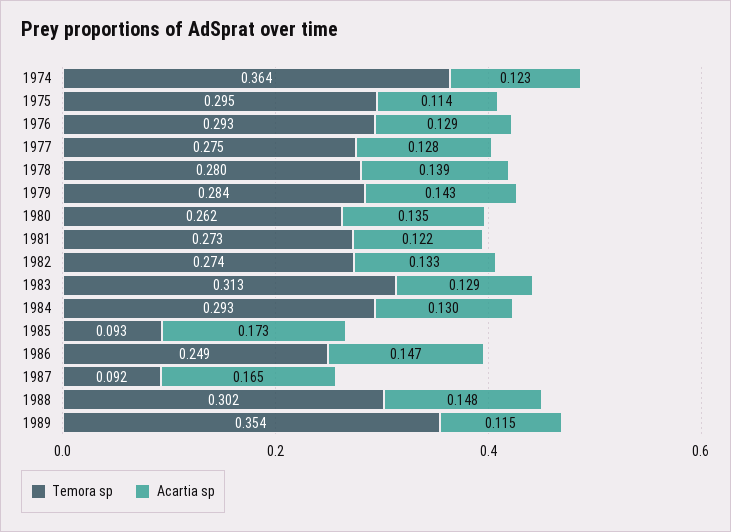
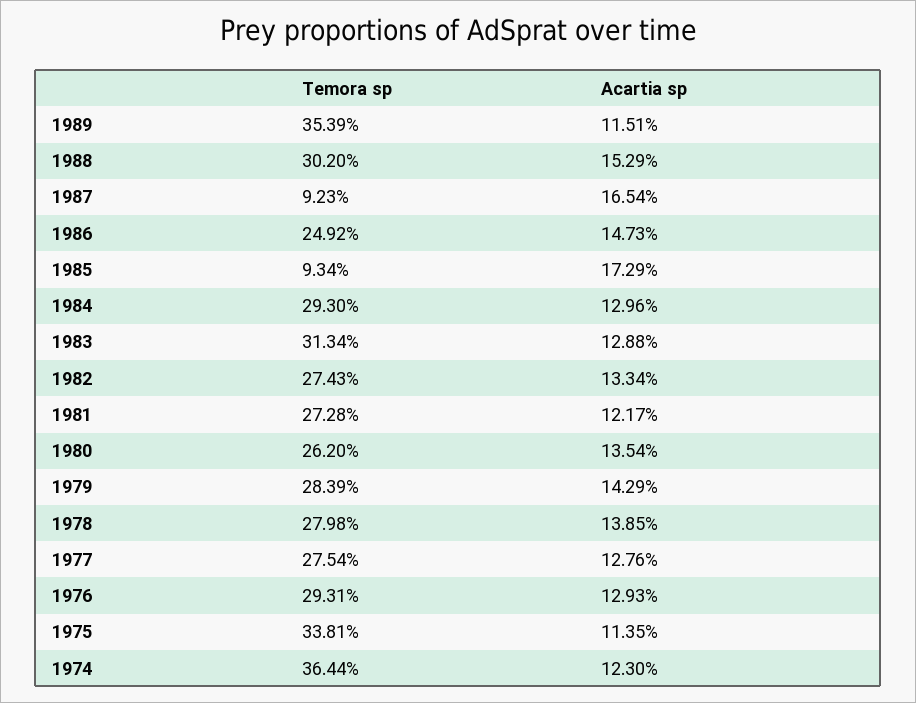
Temora sp, 1975: 0.295 -> 0.3381
Acartia sp, 1988: 0.148 -> 0.1529

